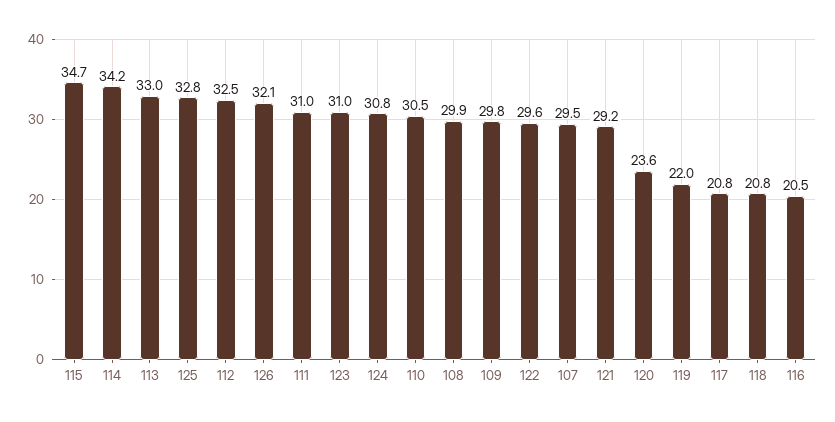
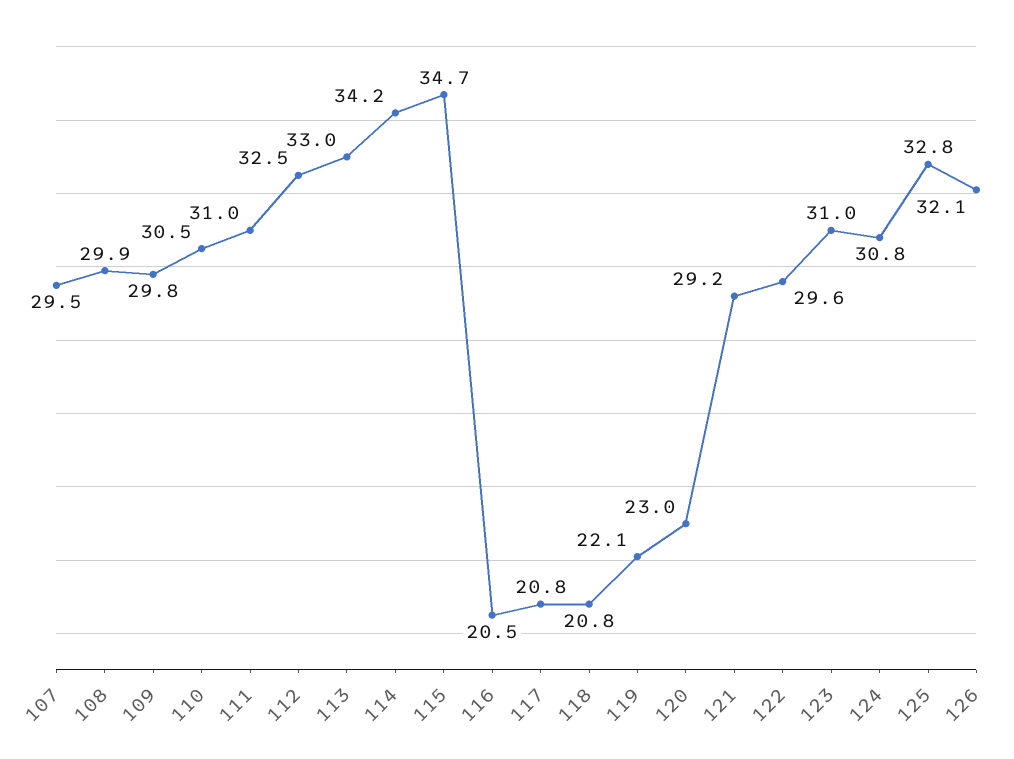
120: 23.6 -> 23
119: 22 -> 22.1

